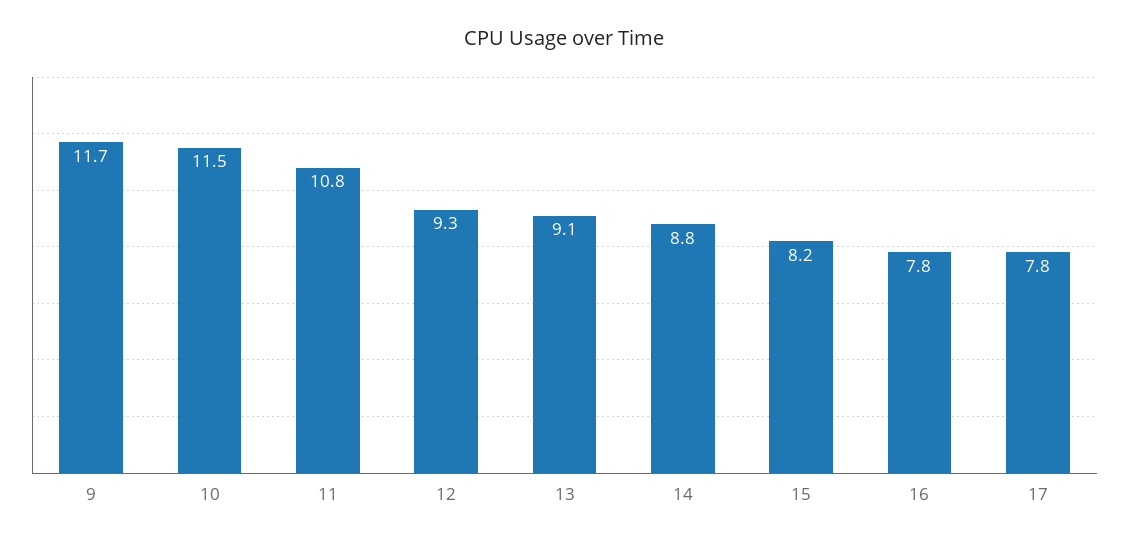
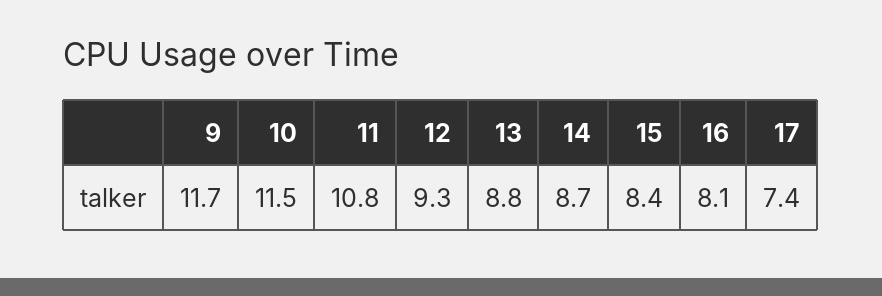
13: 9.1 -> 8.8
14: 8.8 -> 8.7
15: 8.2 -> 8.4
16: 7.8 -> 8.1
17: 7.8 -> 7.4

